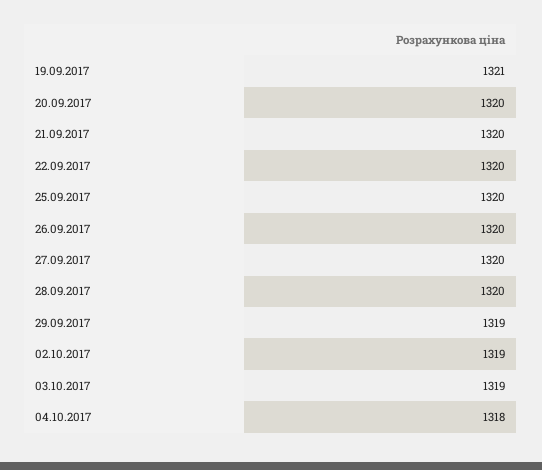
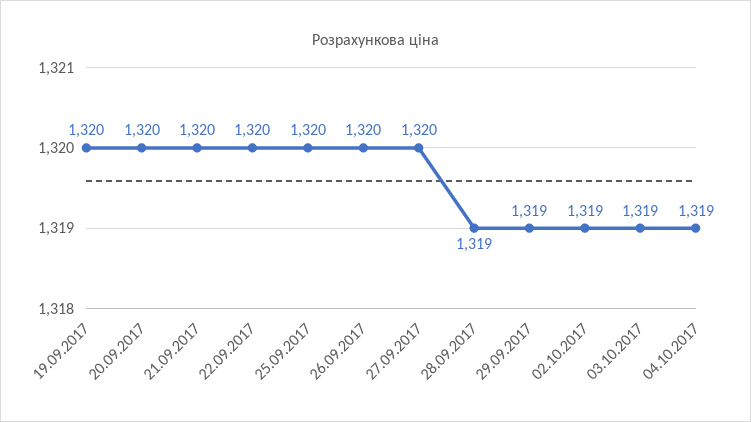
19.09.2017: 1321 -> 1320
28.09.2017: 1320 -> 1319
04.10.2017: 1318 -> 1319

